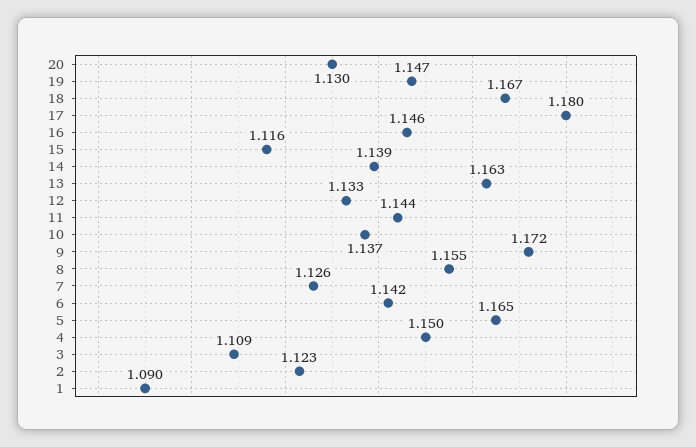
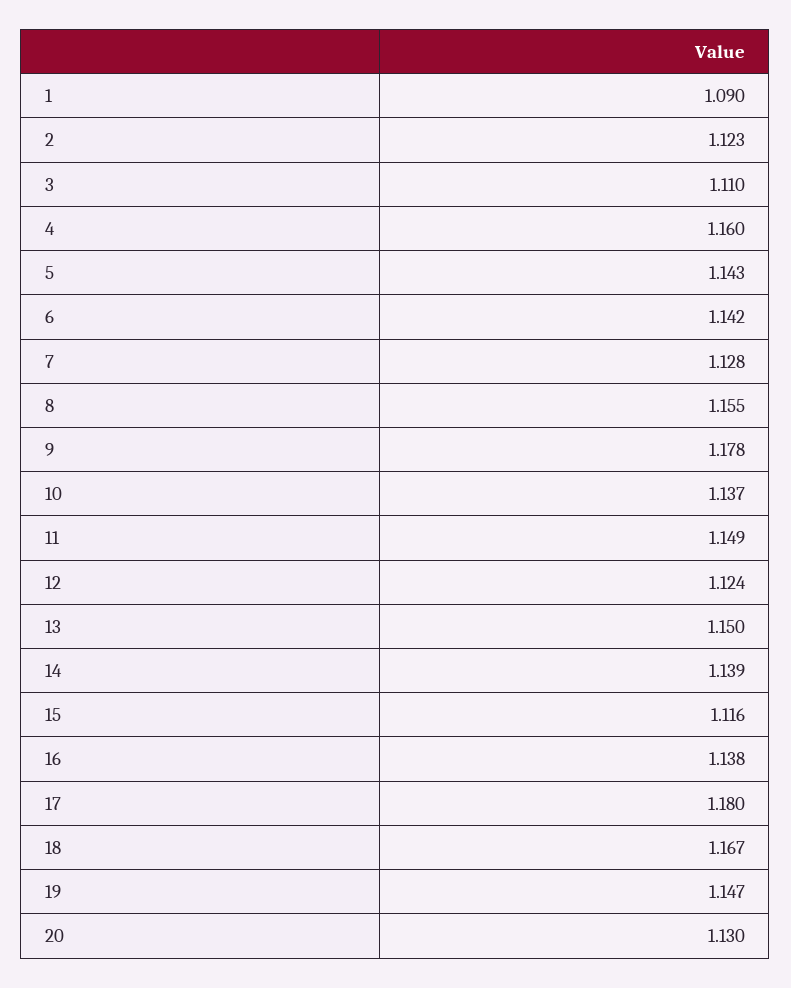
16: 1.146 -> 1.138
13: 1.163 -> 1.15
12: 1.133 -> 1.124
11: 1.144 -> 1.149
9: 1.172 -> 1.178
7: 1.126 -> 1.128
5: 1.165 -> 1.143
4: 1.15 -> 1.16
3: 1.109 -> 1.11

